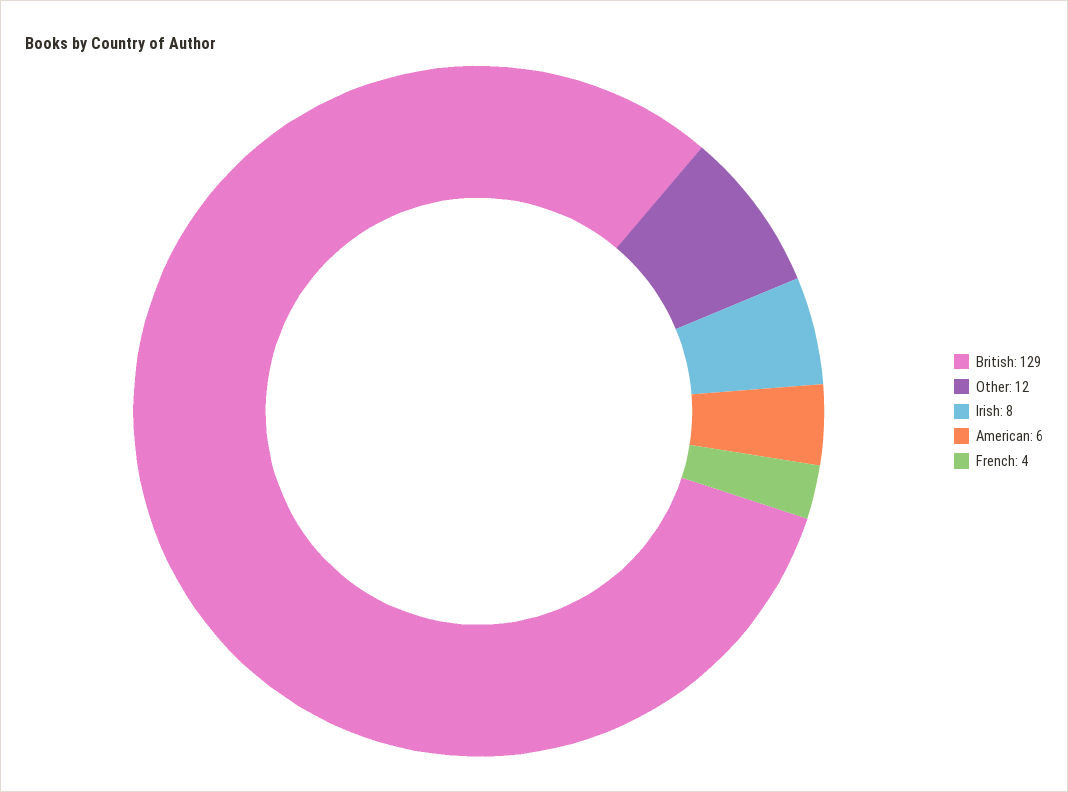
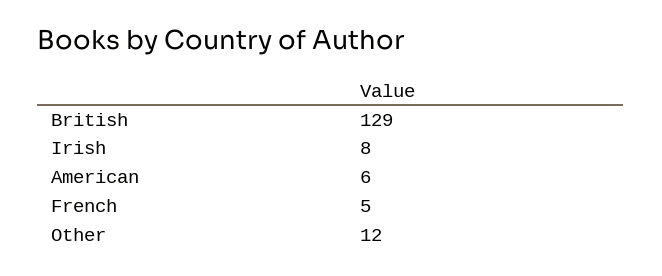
French: 4 -> 5

